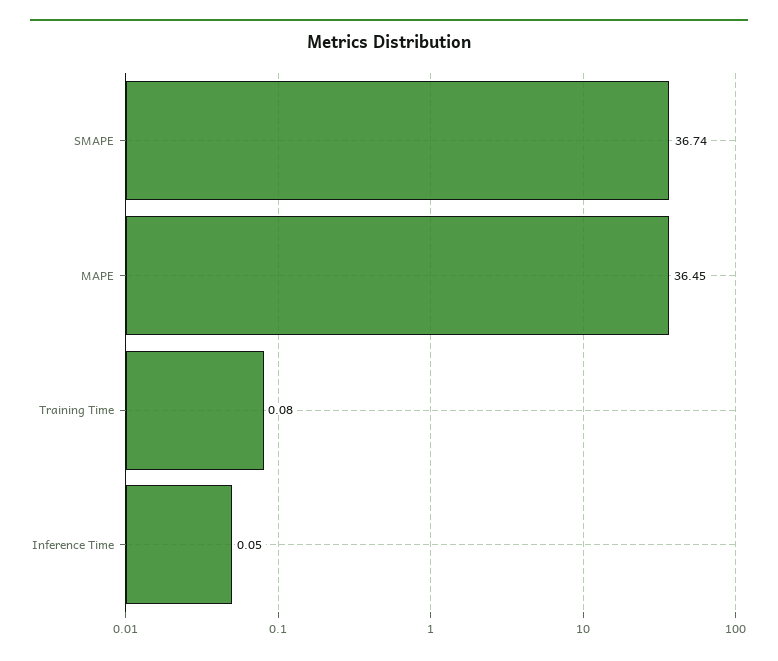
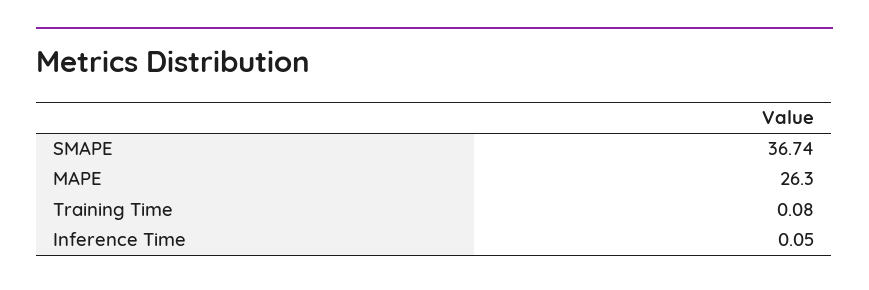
MAPE: 36.45 -> 26.3

